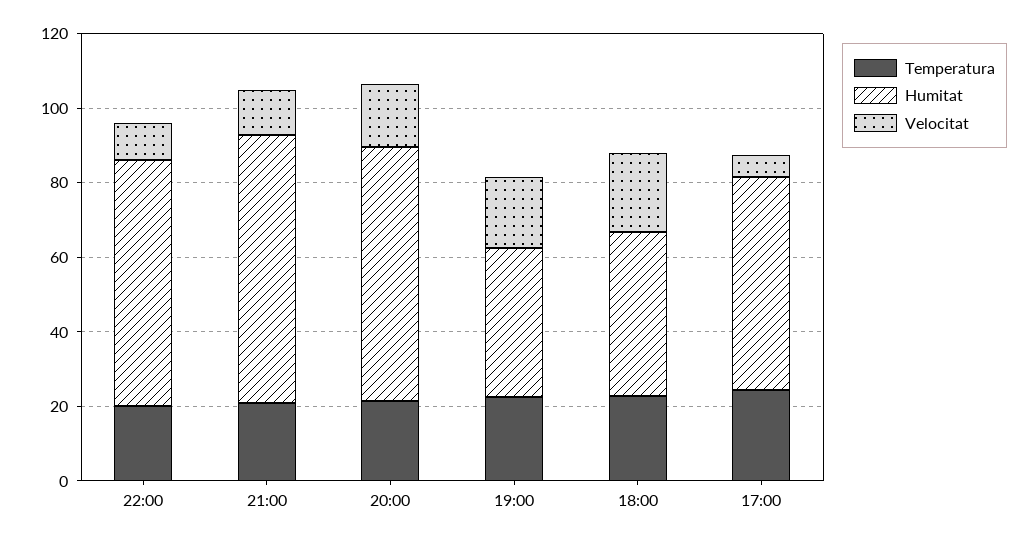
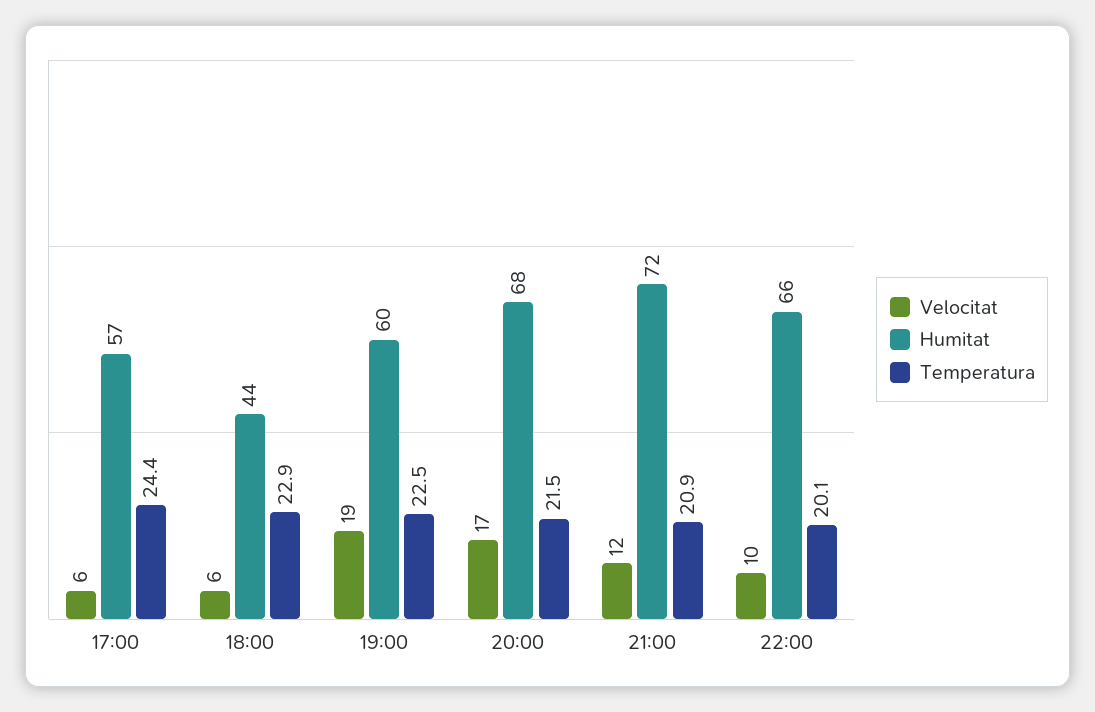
Humitat, 19:00: 40 -> 60
Velocitat, 18:00: 20 -> 6

